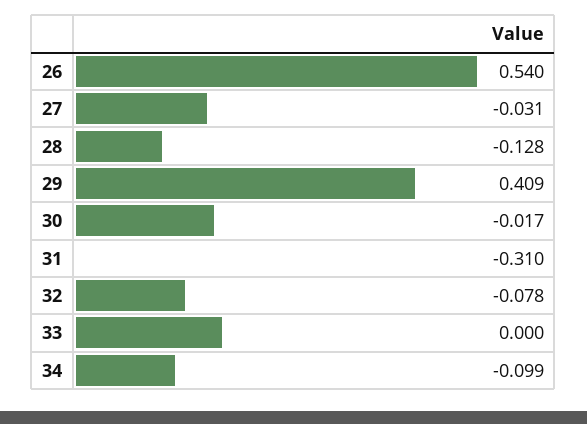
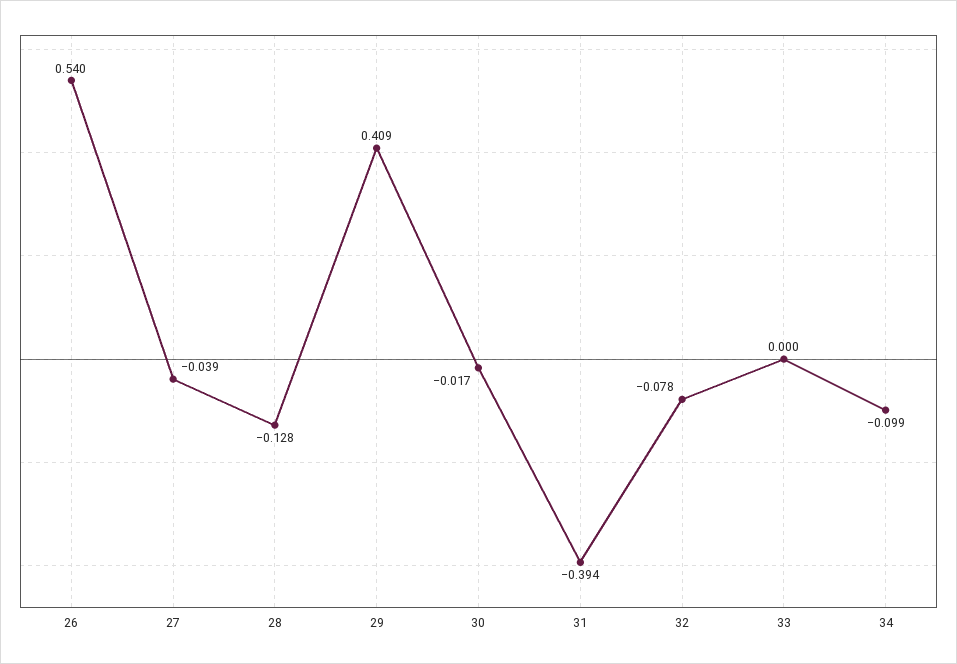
27: -0.031 -> -0.039
31: -0.31 -> -0.394

